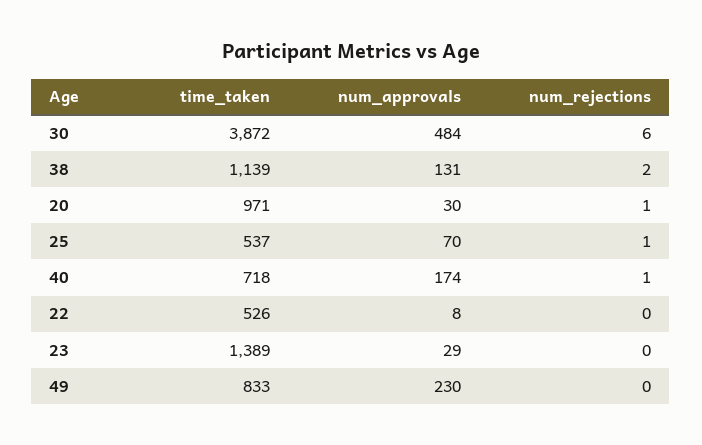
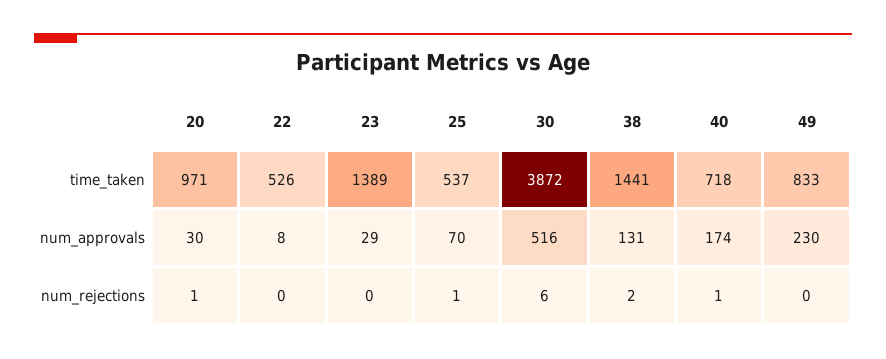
num_approvals, 30: 484 -> 516
time_taken, 38: 1139 -> 1441

